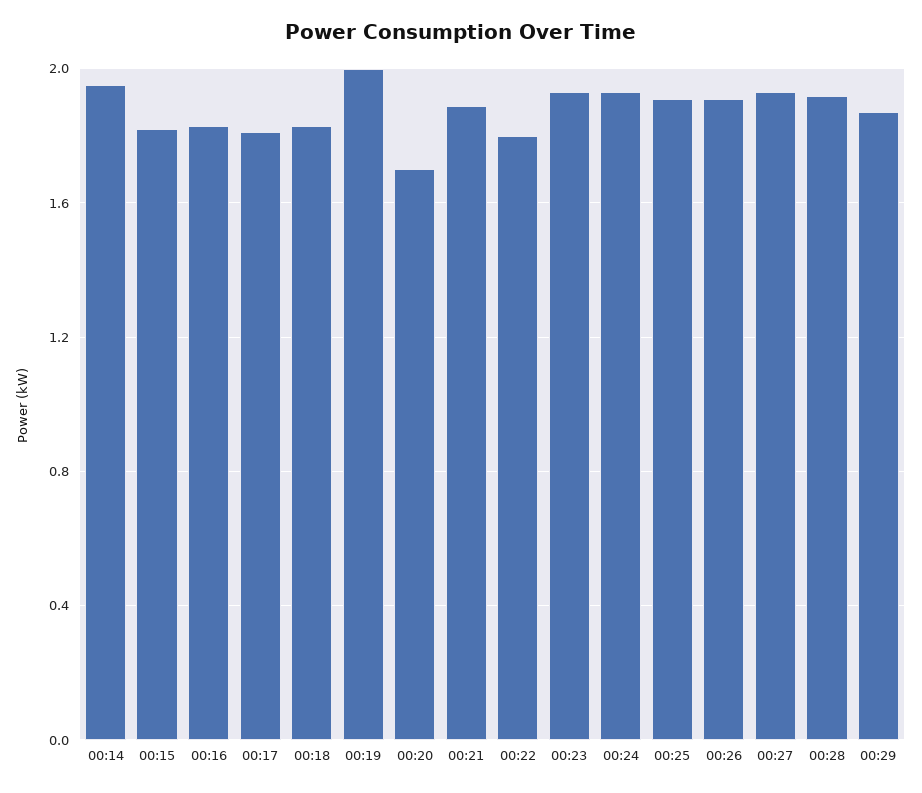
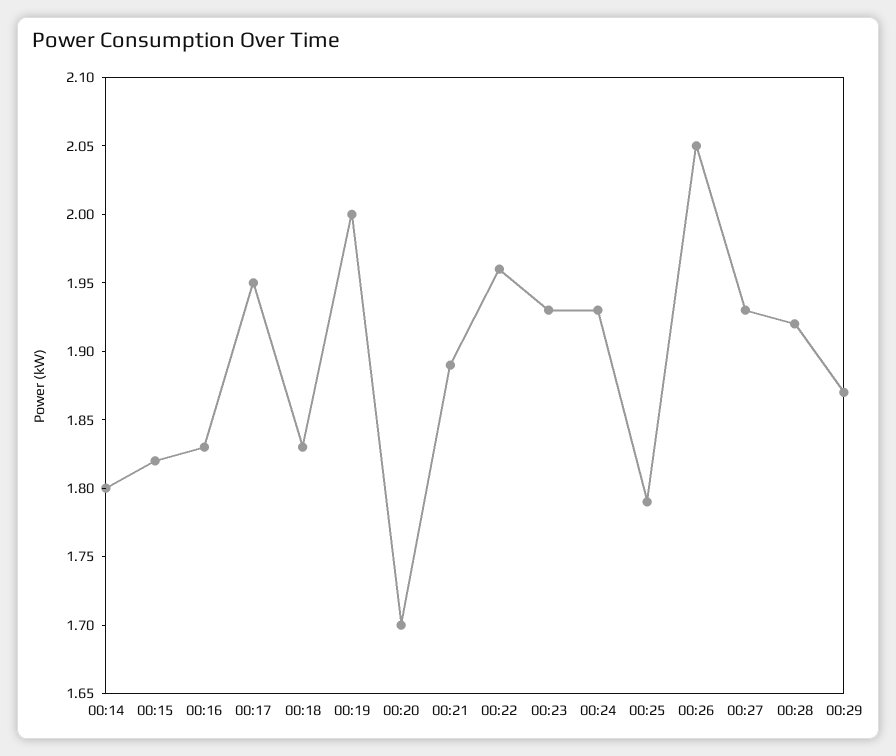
00:14: 1.95 -> 1.8
00:17: 1.8 -> 1.95
00:22: 1.8 -> 1.96
00:25: 1.9 -> 1.79
00:26: 1.9 -> 2.05

